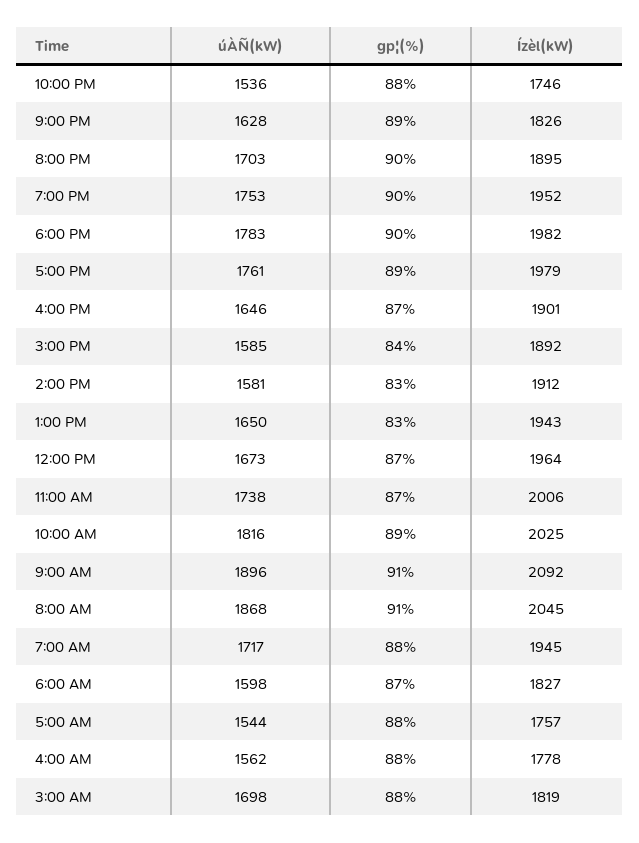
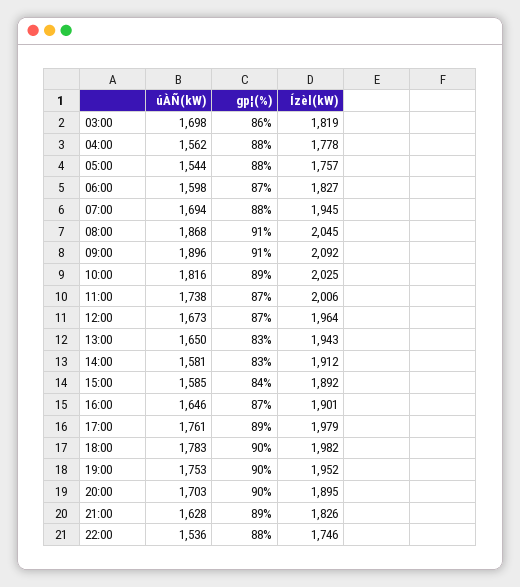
úÀÑ(kW), 7:00 AM: 1717 -> 1694
gp¦(%), 3:00 AM: 88 -> 86

